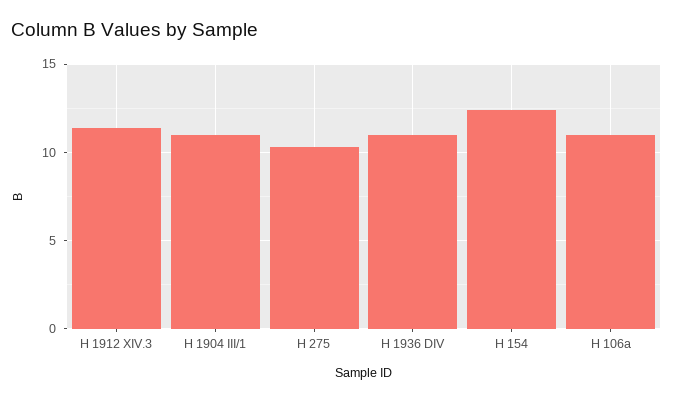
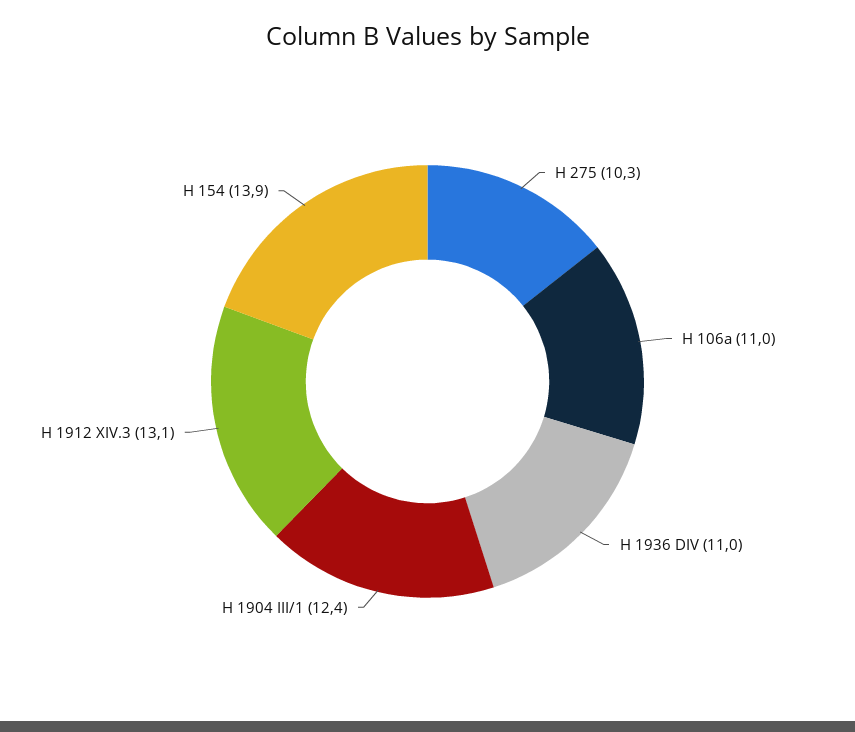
H 1912 XIV.3: 11.5 -> 13.1
H 1904 III/1: 11 -> 12.4
H 154: 12.5 -> 13.9

